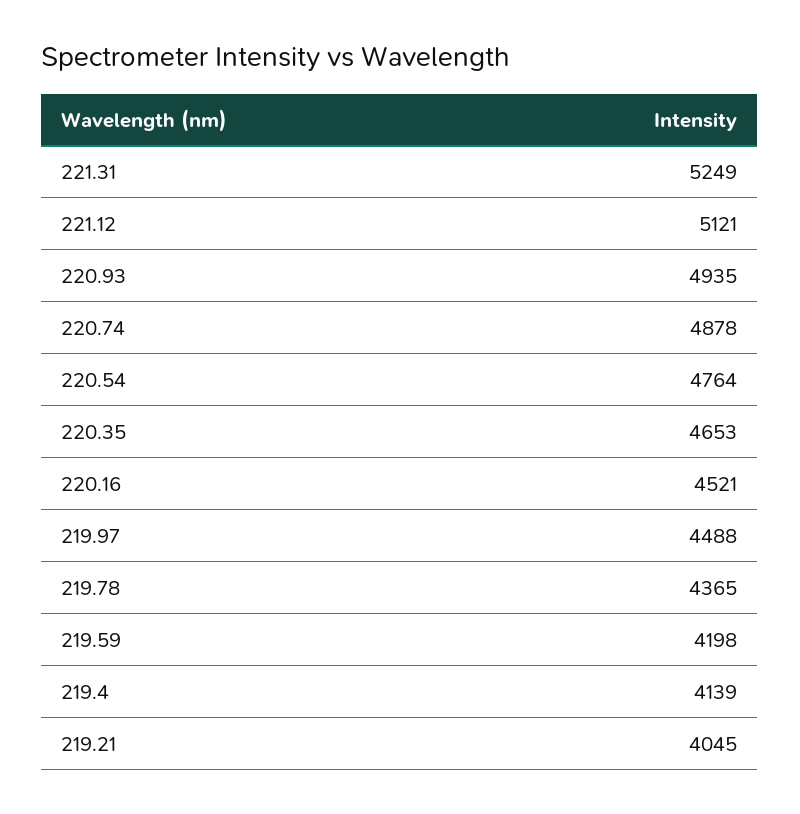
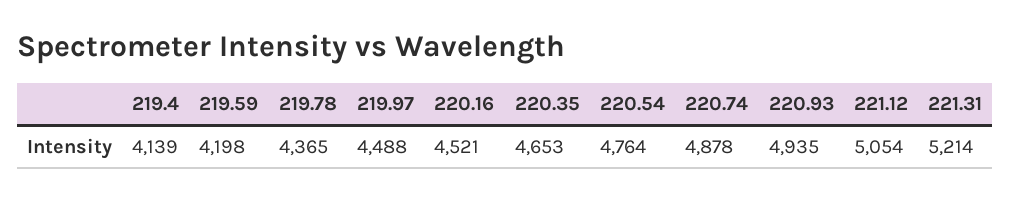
221.31: 5249 -> 5214
221.12: 5121 -> 5054
219.21: 4045 -> none

